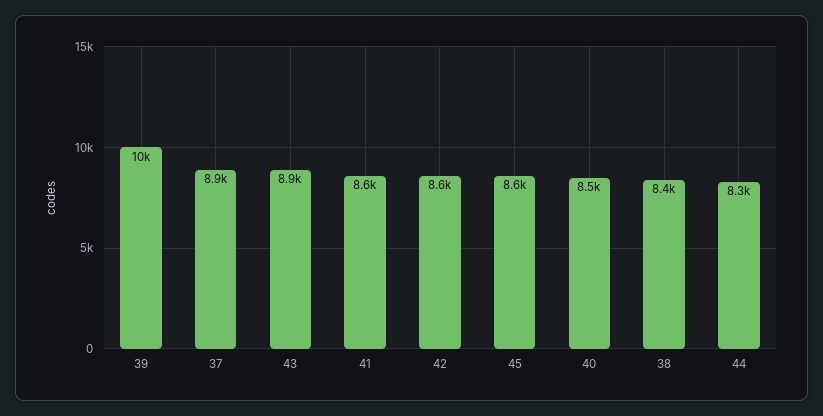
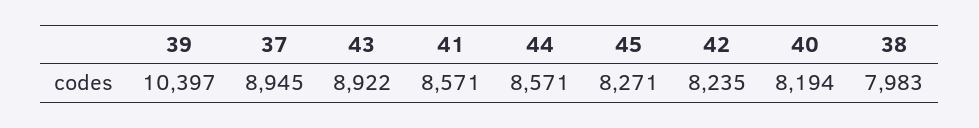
42: 8600 -> 8235
45: 8600 -> 8271
40: 8500 -> 8194
38: 8400 -> 7983
44: 8300 -> 8571

